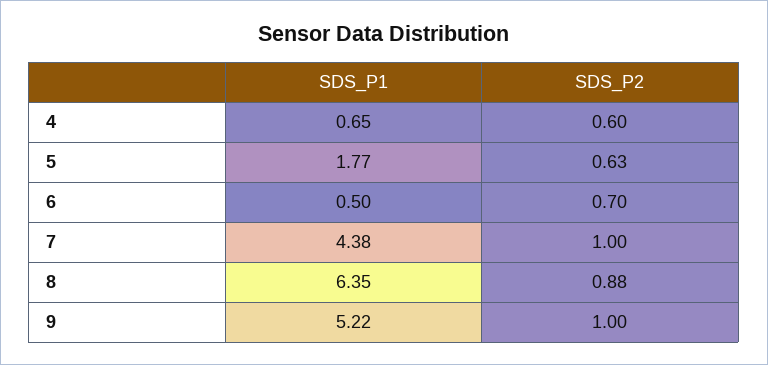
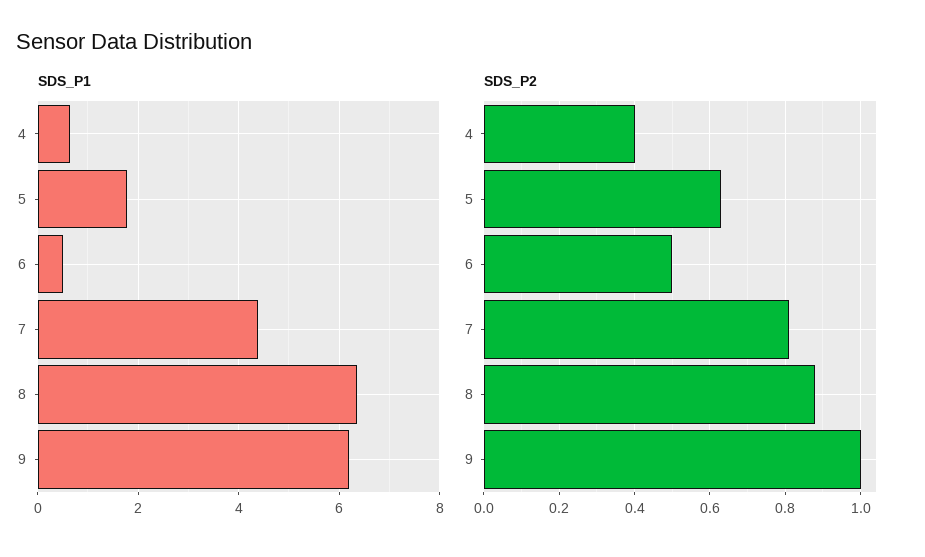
SDS_P2, 4: 0.6 -> 0.4
SDS_P2, 6: 0.7 -> 0.5
SDS_P2, 7: 1 -> 0.8
SDS_P1, 9: 5.22 -> 6.2

